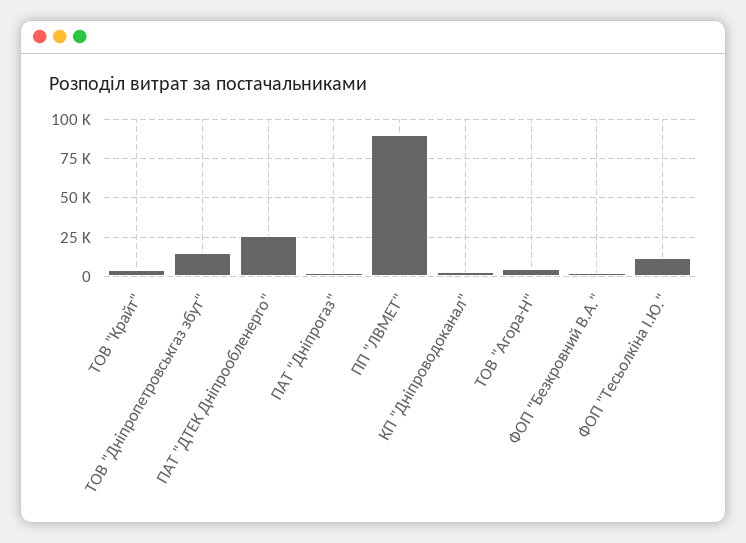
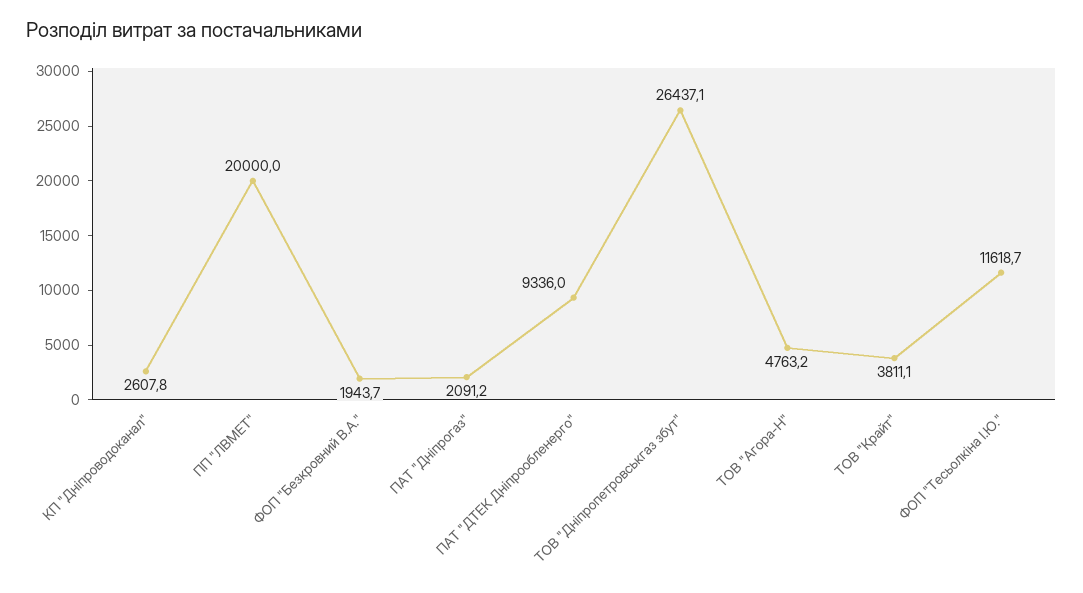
ТОВ "Дніпропетровськгаз збут": 15000 -> 26437.1
ПАТ "ДТЕК Дніпрообленерго": 25000 -> 9336
ПП "ЛВМЕТ": 90000 -> 20000

